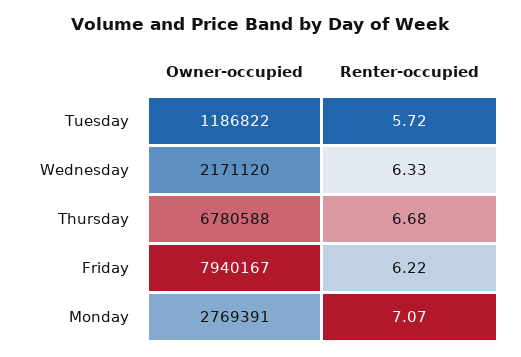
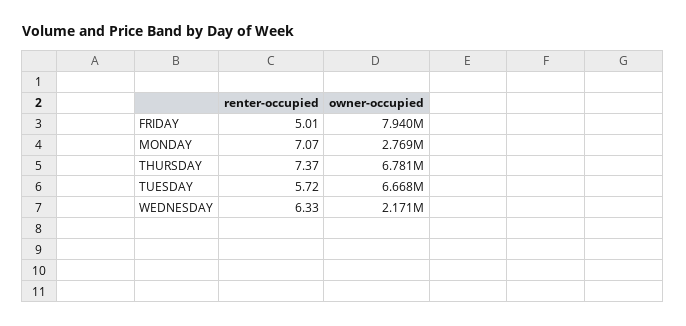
Owner-occupied, Tuesday: 1186822 -> 6668000
Renter-occupied, Thursday: 6.68 -> 7.37
Renter-occupied, Friday: 6.22 -> 5.01

